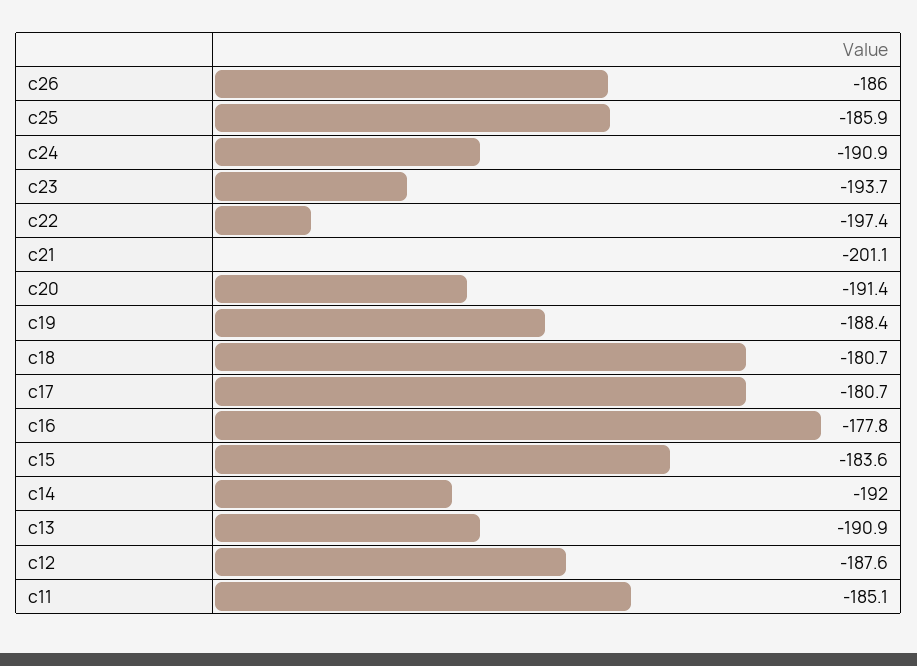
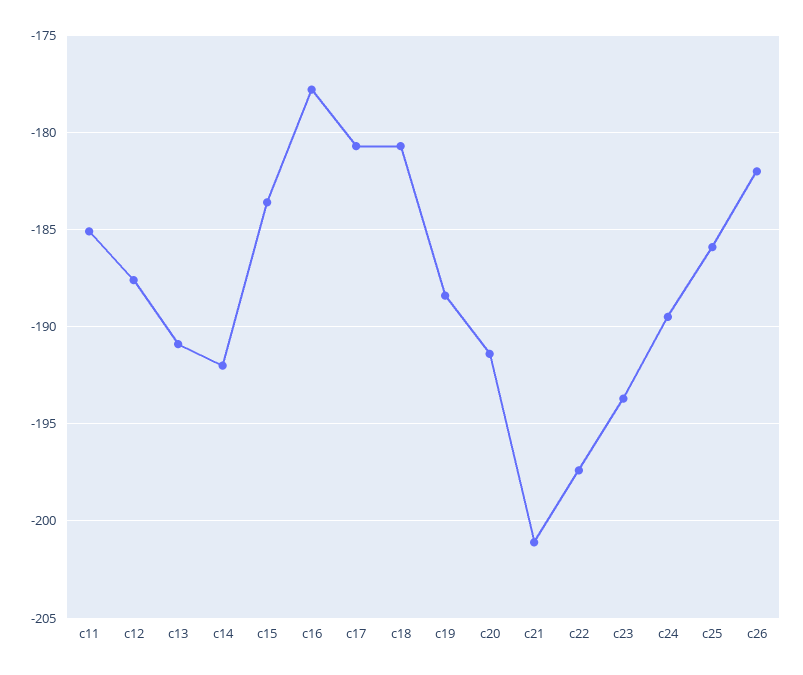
c26: -186 -> -182
c24: -190.9 -> -189.5

